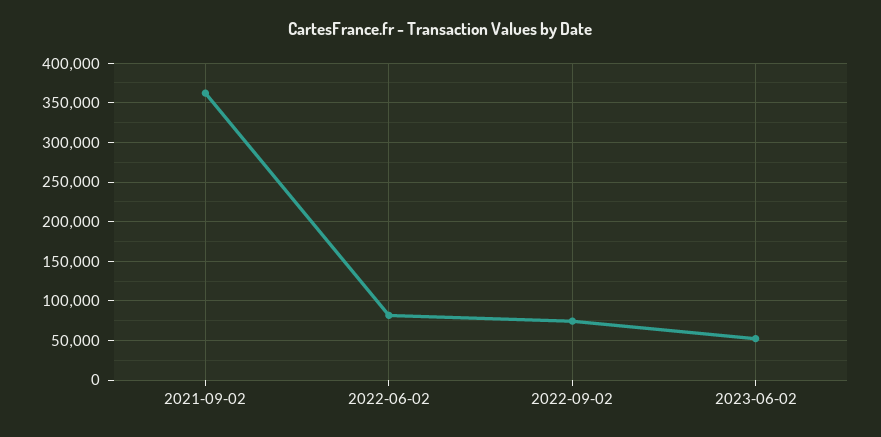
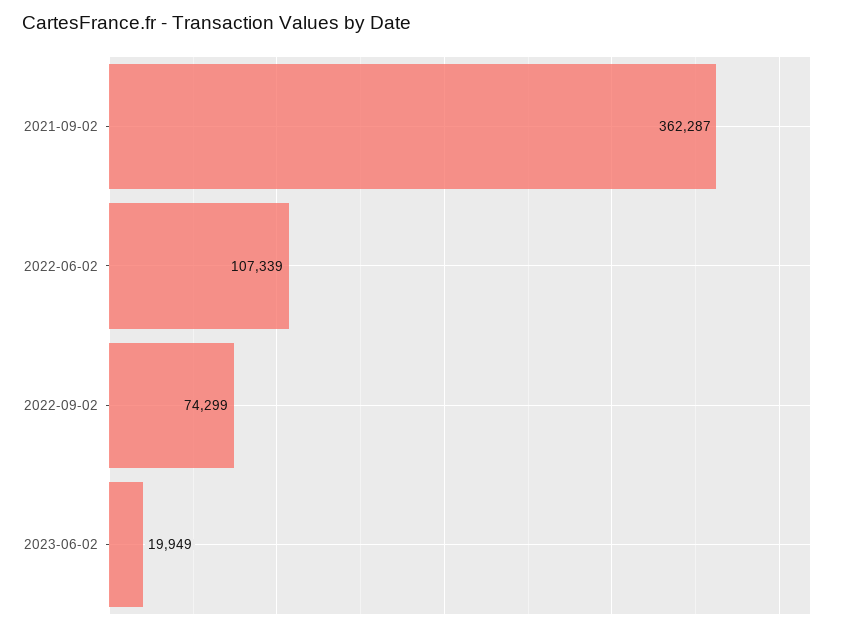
2022-06-02: 80000 -> 107339
2023-06-02: 50000 -> 19949

